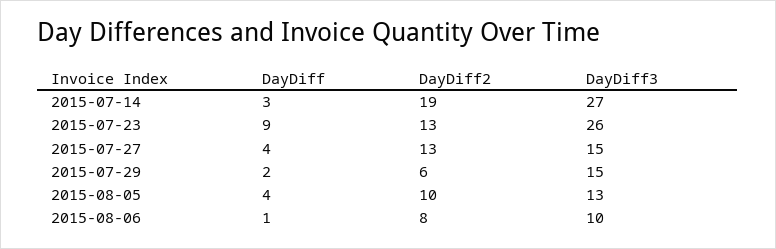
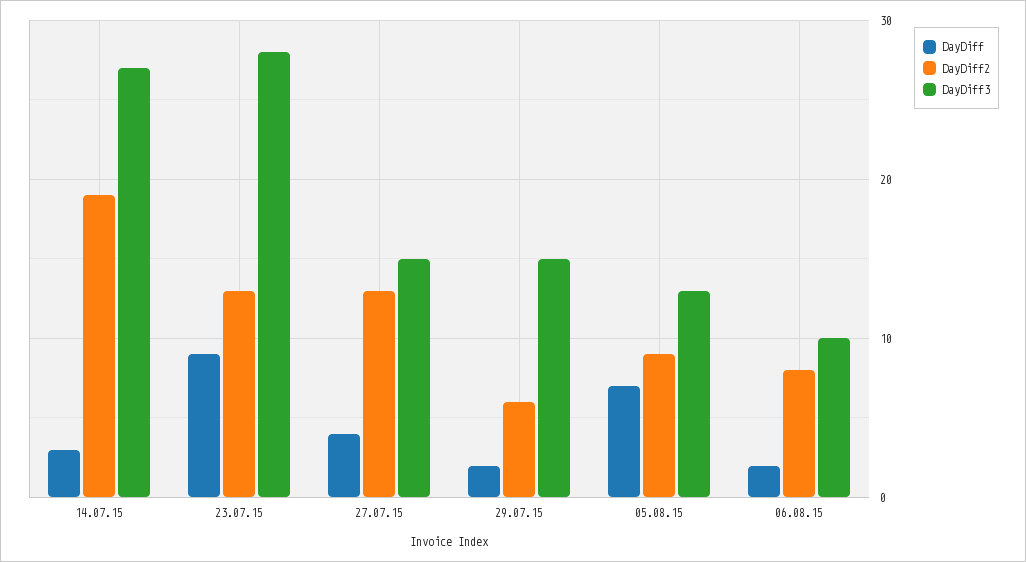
DayDiff3, 2015-07-23: 26 -> 28
DayDiff, 2015-08-05: 4 -> 7
DayDiff2, 2015-08-05: 10 -> 9
DayDiff, 2015-08-06: 1 -> 2

